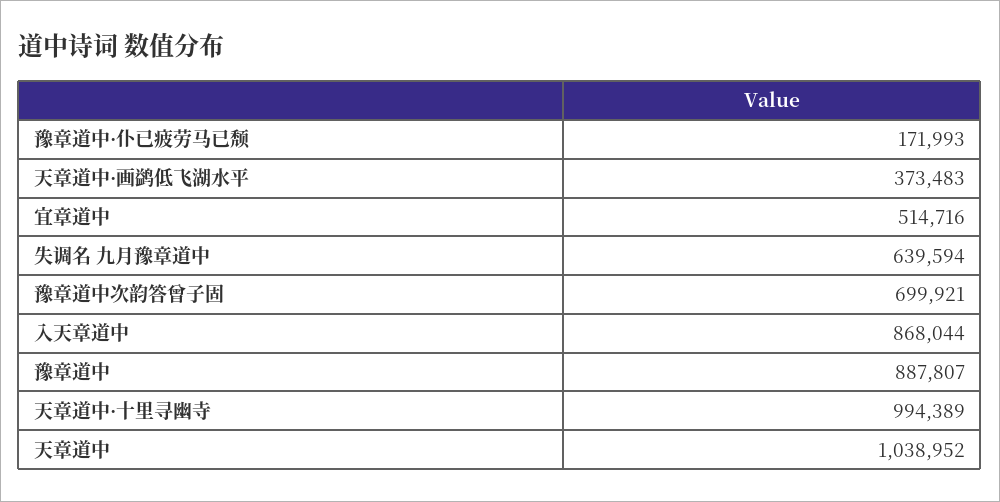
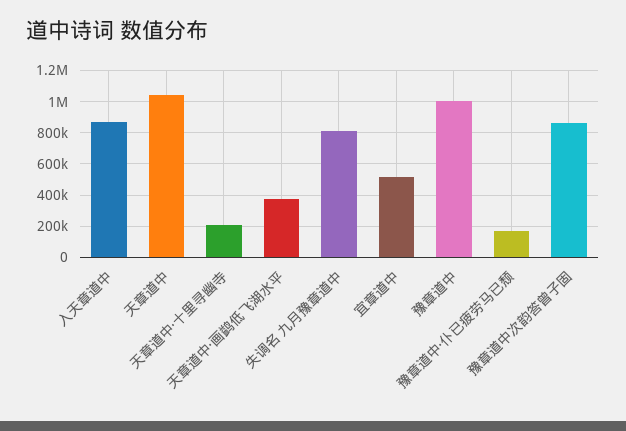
失调名 九月豫章道中: 639594 -> 800000
豫章道中次韵答曾子固: 699921 -> 850000
豫章道中: 887807 -> 1000000
天章道中·十里寻幽寺: 994389 -> 200000

